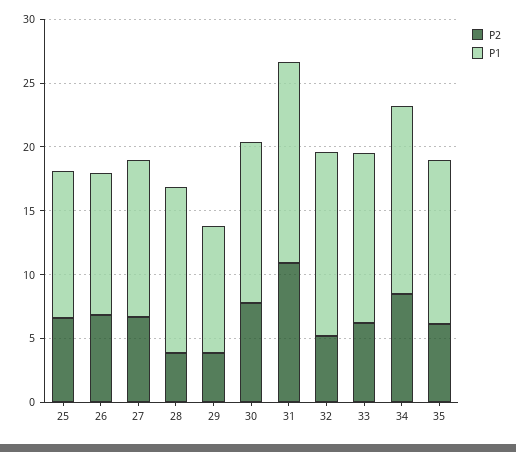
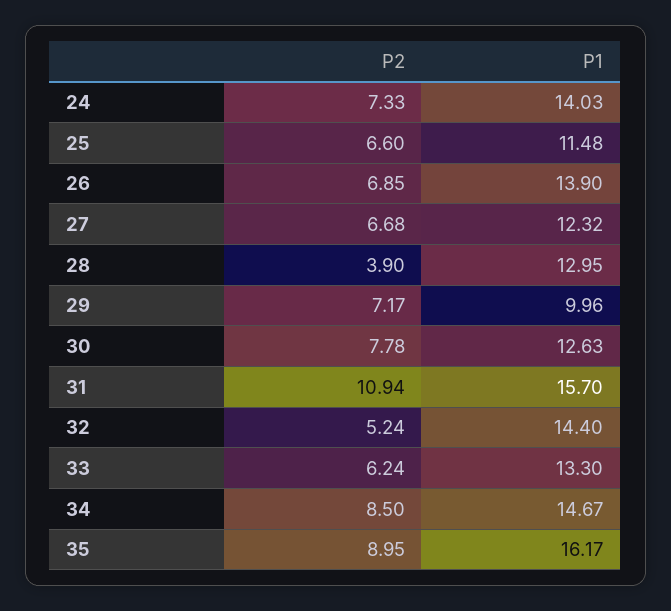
P1, 26: 11 -> 13.9
P2, 29: 4 -> 7.17
P2, 35: 6 -> 8.95
P1, 35: 13 -> 16.17
P2, 24: none -> 7.33
P1, 24: none -> 14.03

